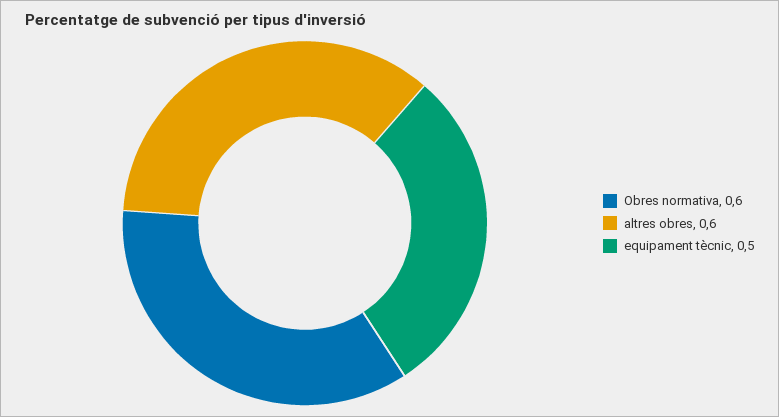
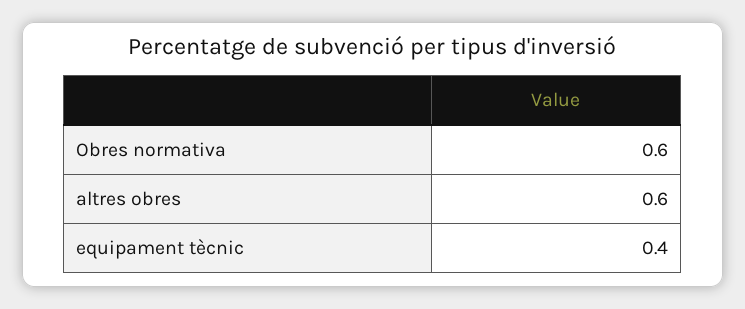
equipament tècnic: 0.5 -> 0.4

